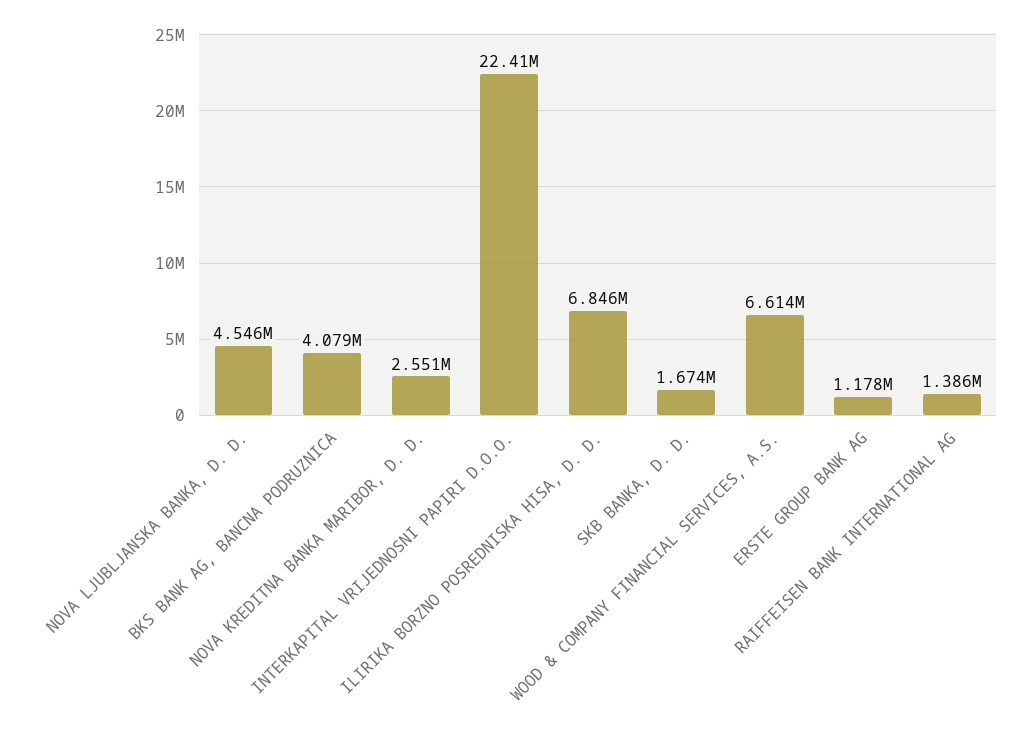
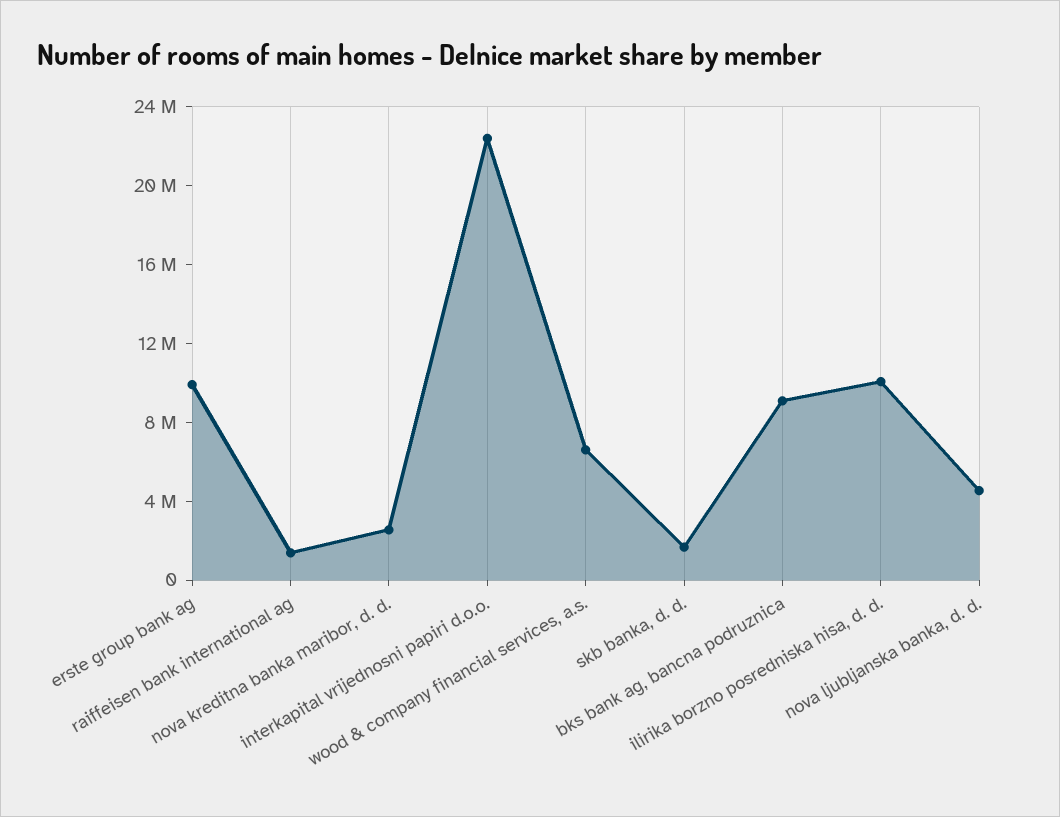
BKS BANK AG, BANCNA PODRUZNICA: 4079000 -> 9000000
ILIRIKA BORZNO POSREDNISKA HISA, D. D.: 6846000 -> 10000000
ERSTE GROUP BANK AG: 1178000 -> 10000000

